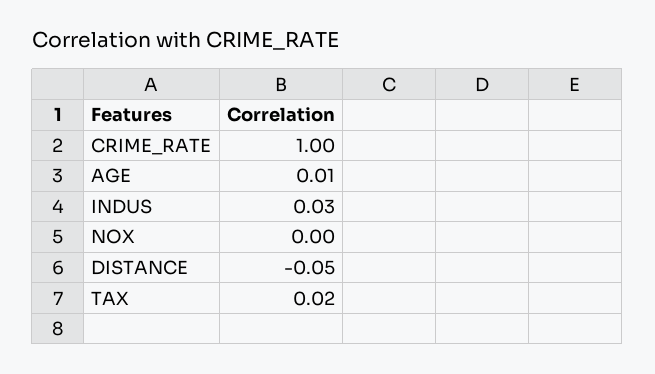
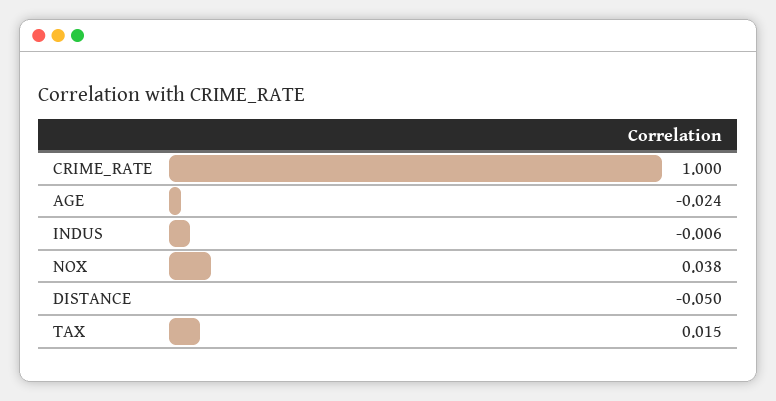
AGE: 0.01 -> -0.024
INDUS: 0.03 -> -0.006
NOX: 0 -> 0.038

